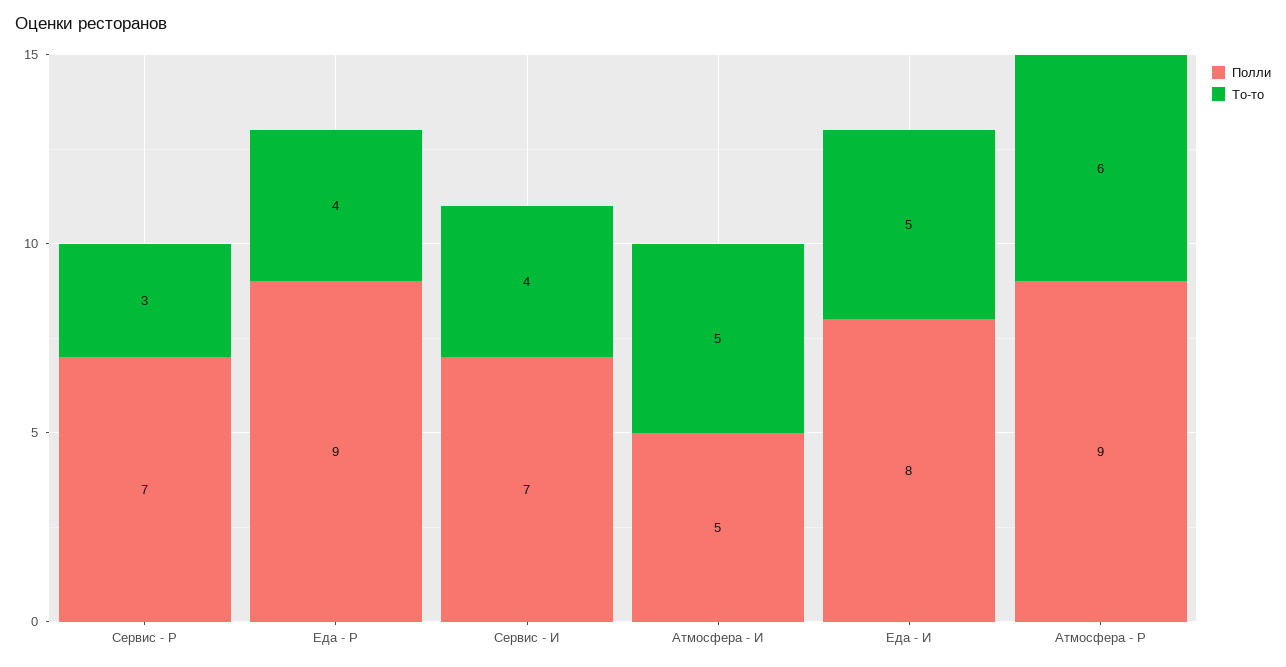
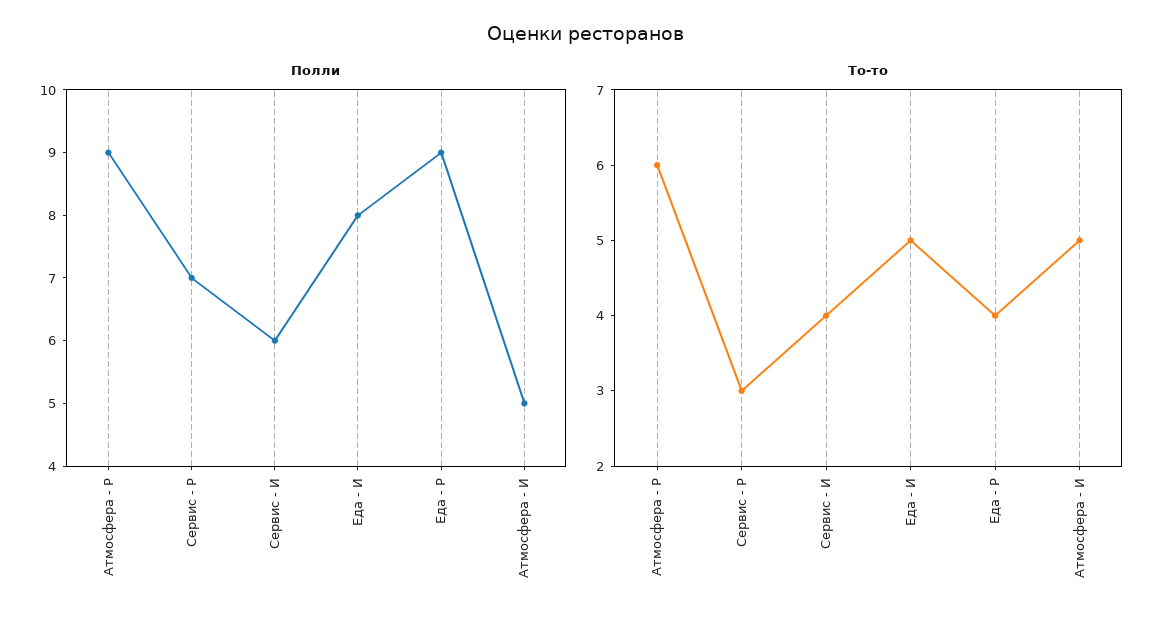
Полли, Сервис - И: 7 -> 6

